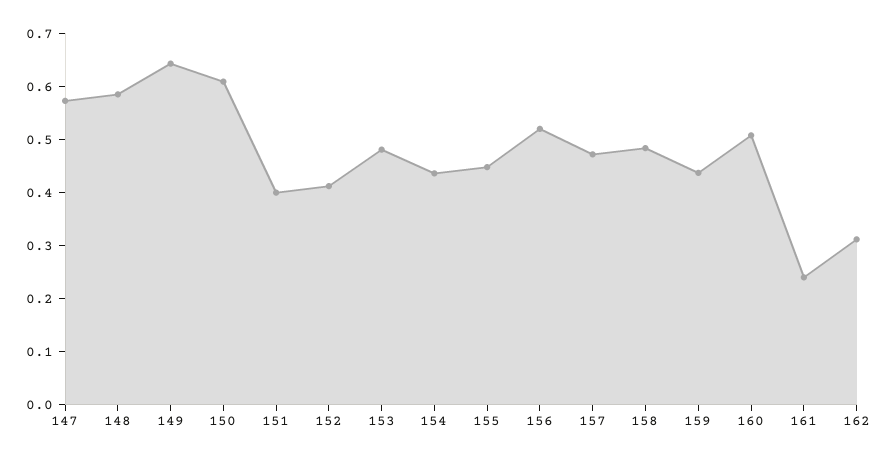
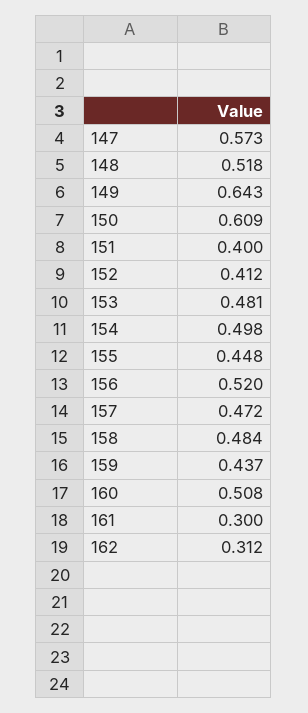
148: 0.58 -> 0.518
154: 0.44 -> 0.498
161: 0.24 -> 0.3

